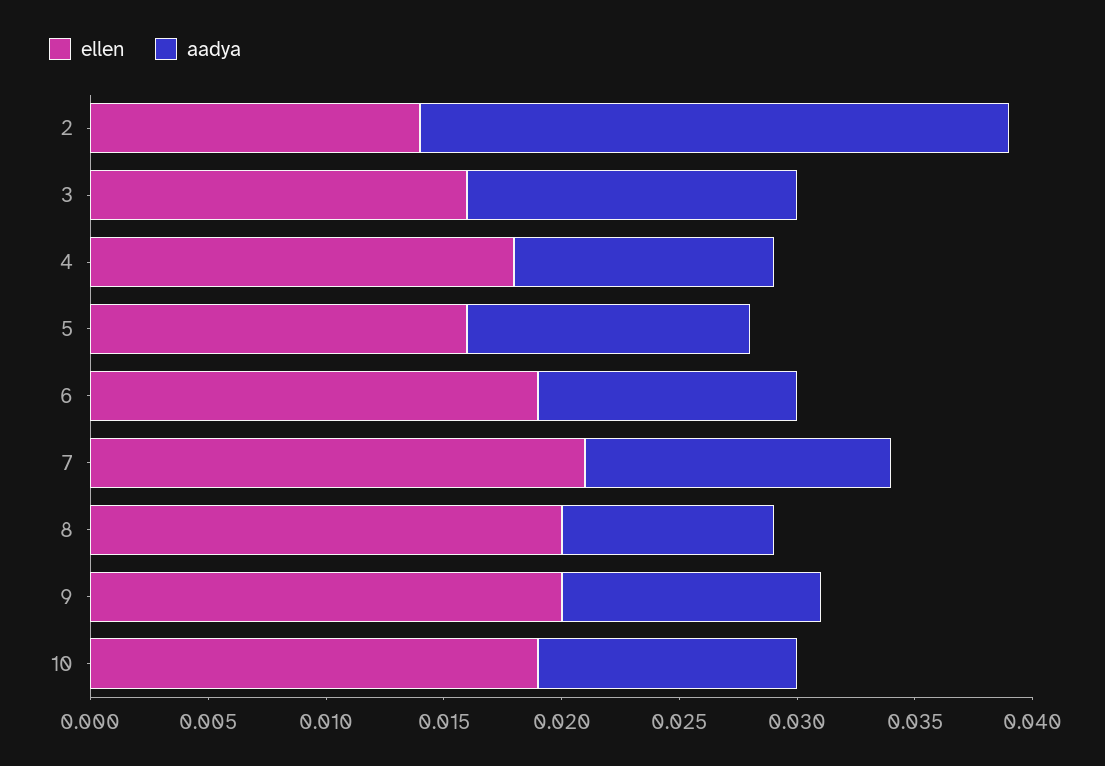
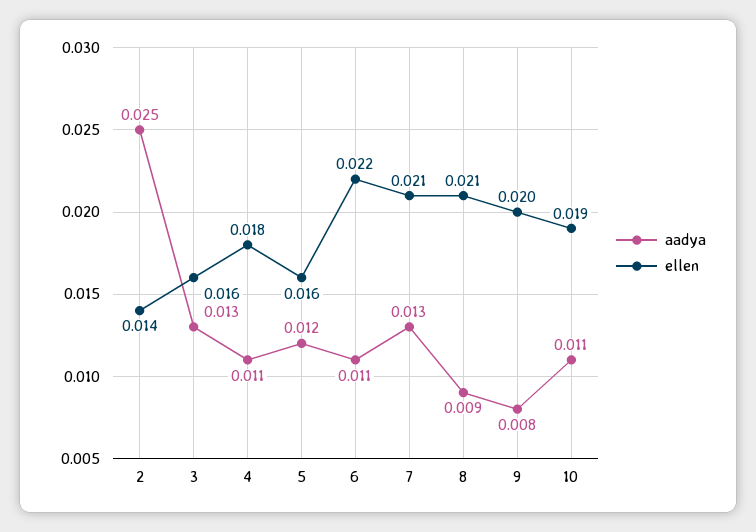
aadya, 3: 0.014 -> 0.013
ellen, 6: 0.019 -> 0.022
ellen, 8: 0.02 -> 0.021
aadya, 9: 0.011 -> 0.008

